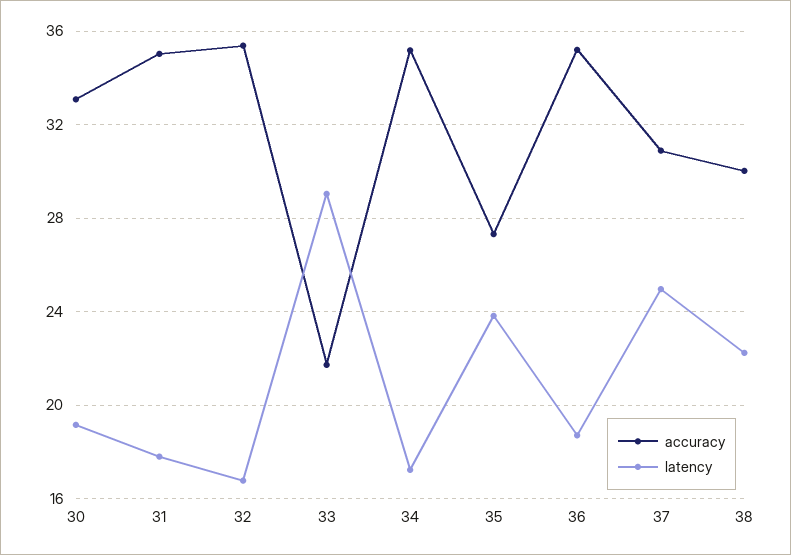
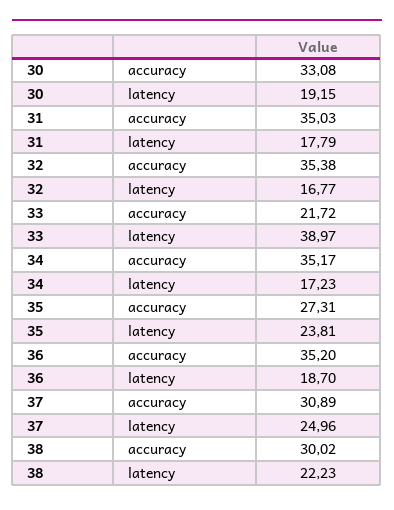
latency, 33: 29 -> 38.97

